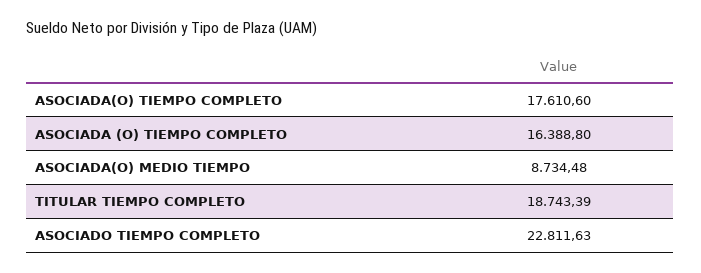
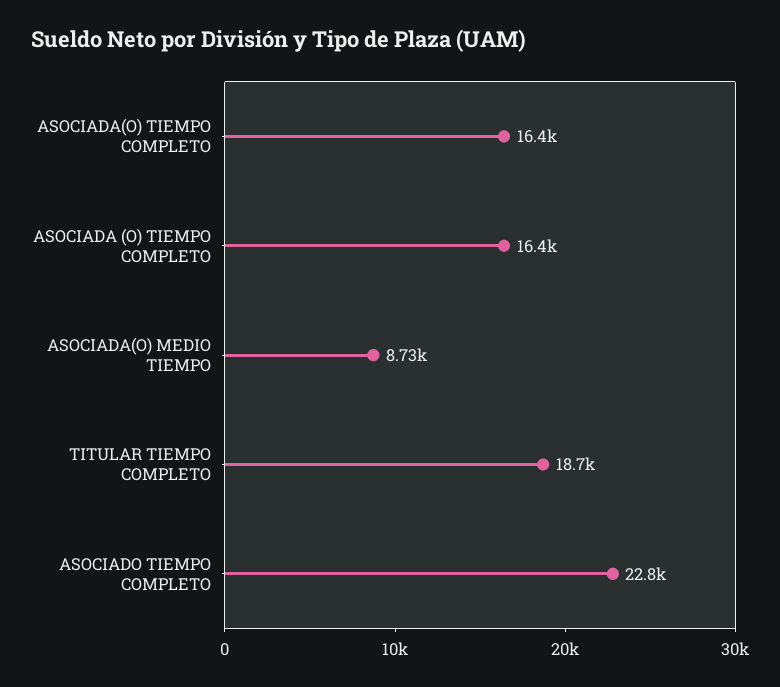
ASOCIADA(O) TIEMPO COMPLETO: 17610.6 -> 16400

